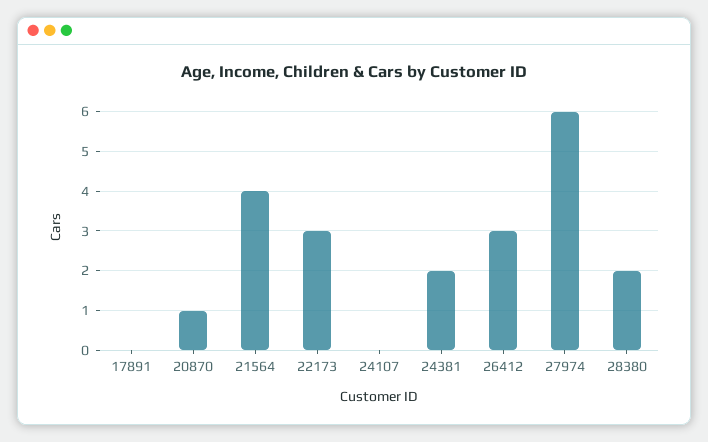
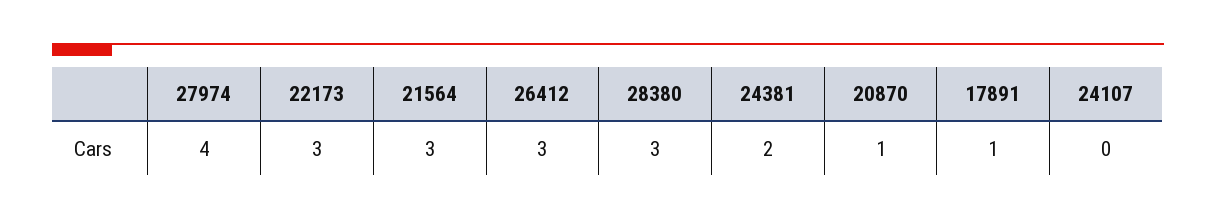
17891: 0 -> 1
21564: 4 -> 3
27974: 6 -> 4
28380: 2 -> 3

